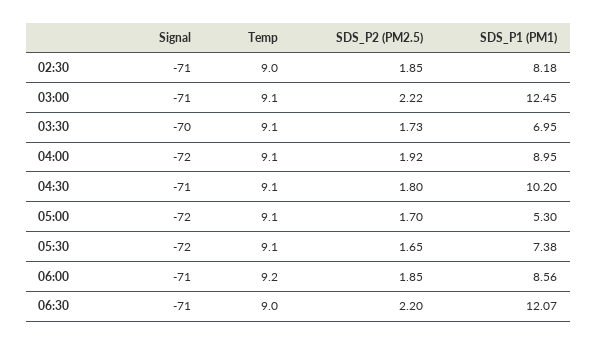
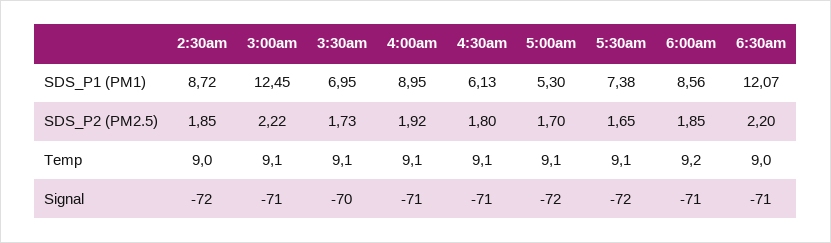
Signal, 02:30: -71 -> -72
SDS_P1 (PM1), 02:30: 8.18 -> 8.72
Signal, 04:00: -72 -> -71
SDS_P1 (PM1), 04:30: 10.2 -> 6.13

